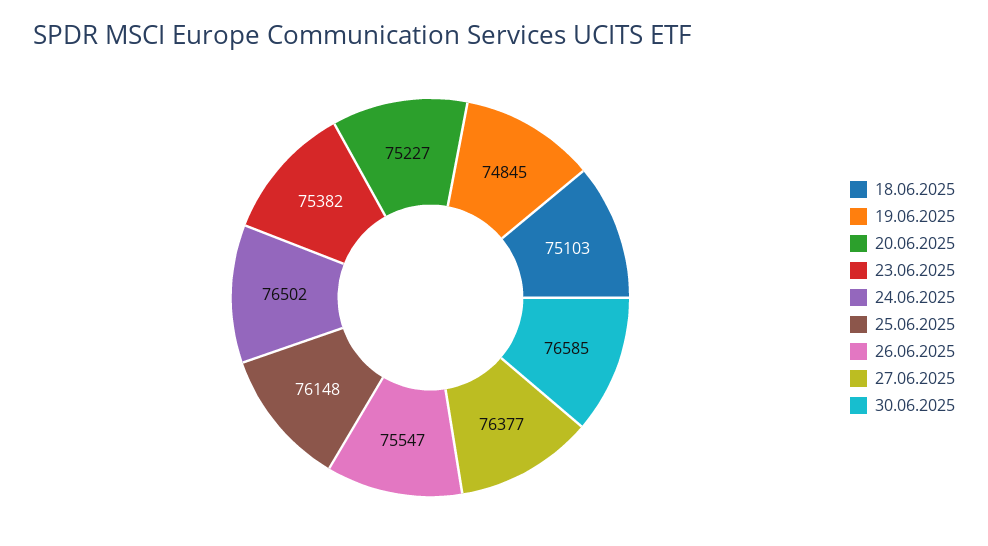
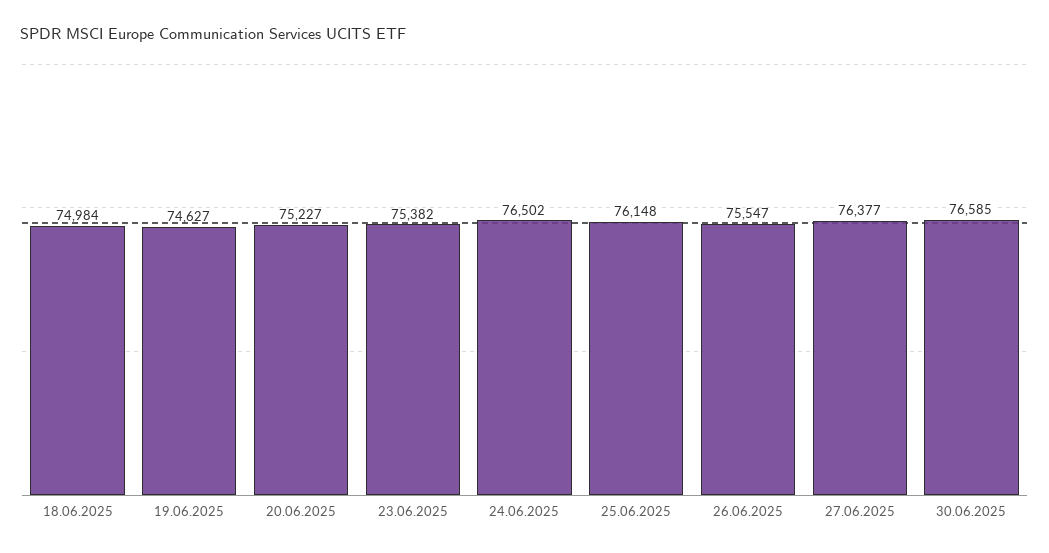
18.06.2025: 75103 -> 74984
19.06.2025: 74845 -> 74627

